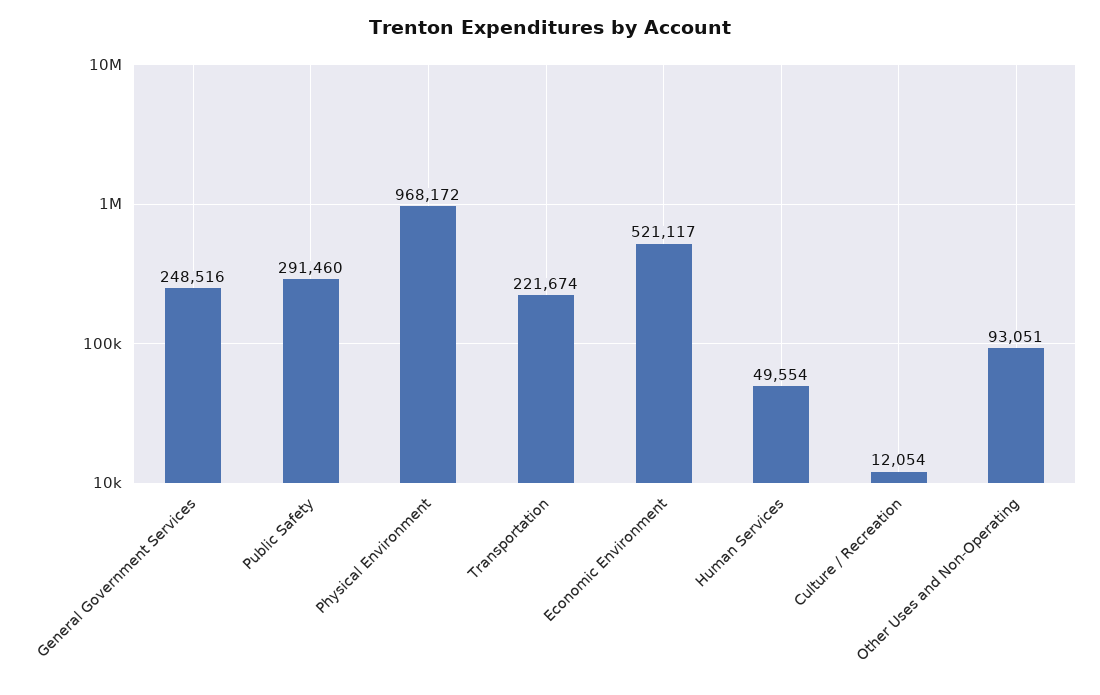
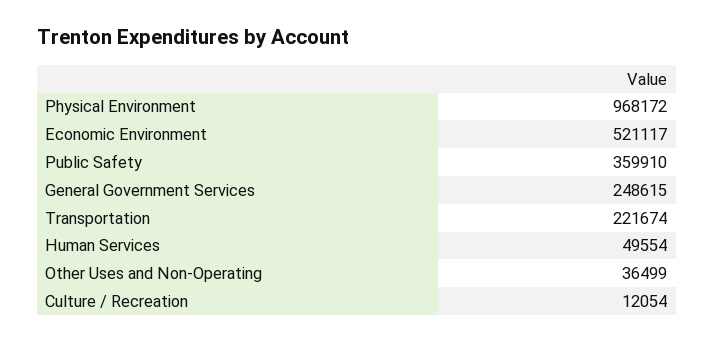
General Government Services: 248516 -> 248615
Public Safety: 291460 -> 359910
Other Uses and Non-Operating: 93051 -> 36499

